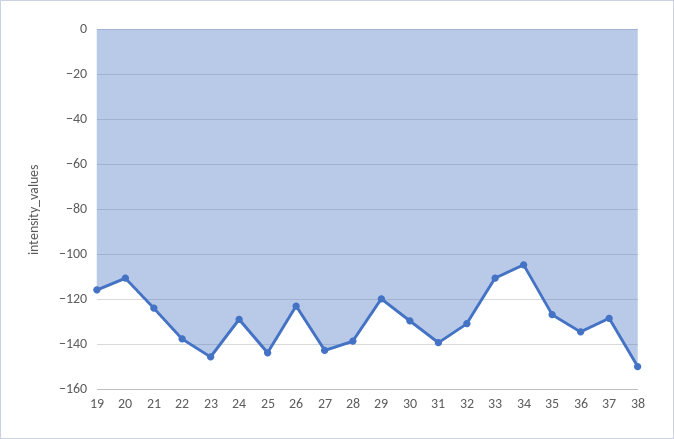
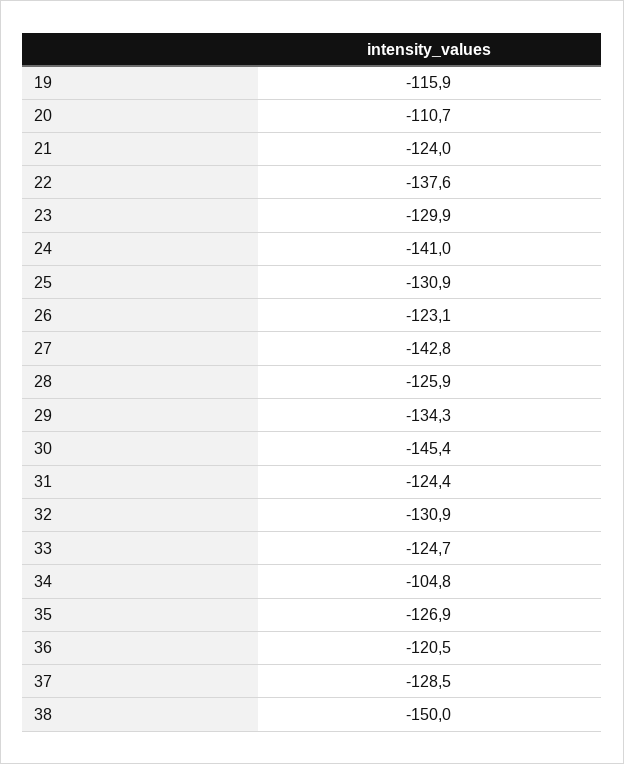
23: -145 -> -129.9
24: -130 -> -141
25: -145 -> -130.9
28: -140 -> -125.9
29: -120 -> -134.3
30: -130 -> -145.4
31: -140 -> -124.4
33: -110 -> -124.7
36: -135 -> -120.5

